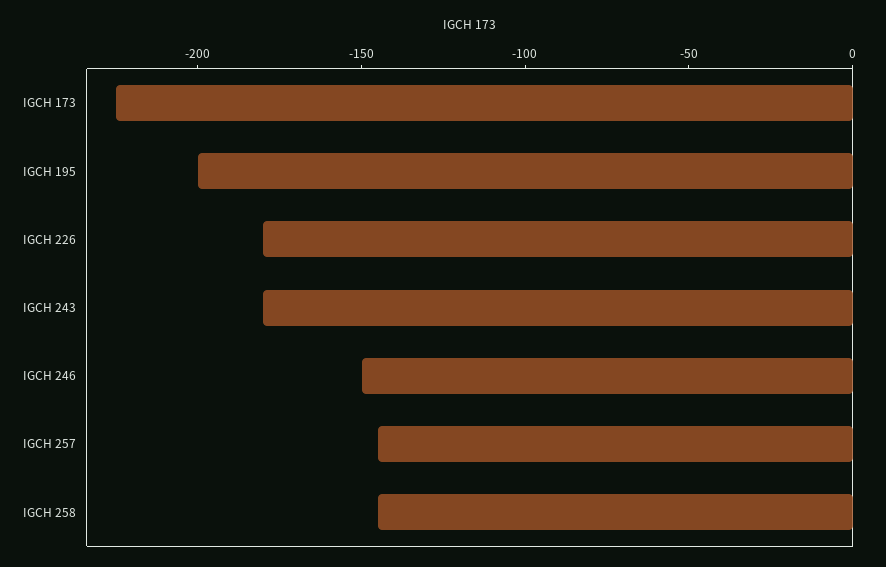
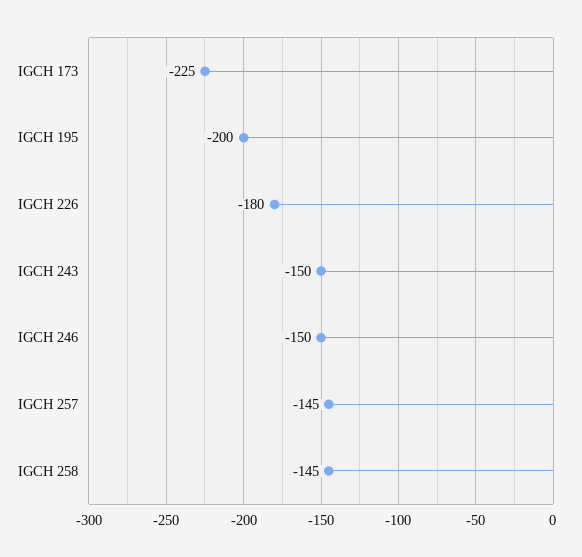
IGCH 243: -180 -> -150

